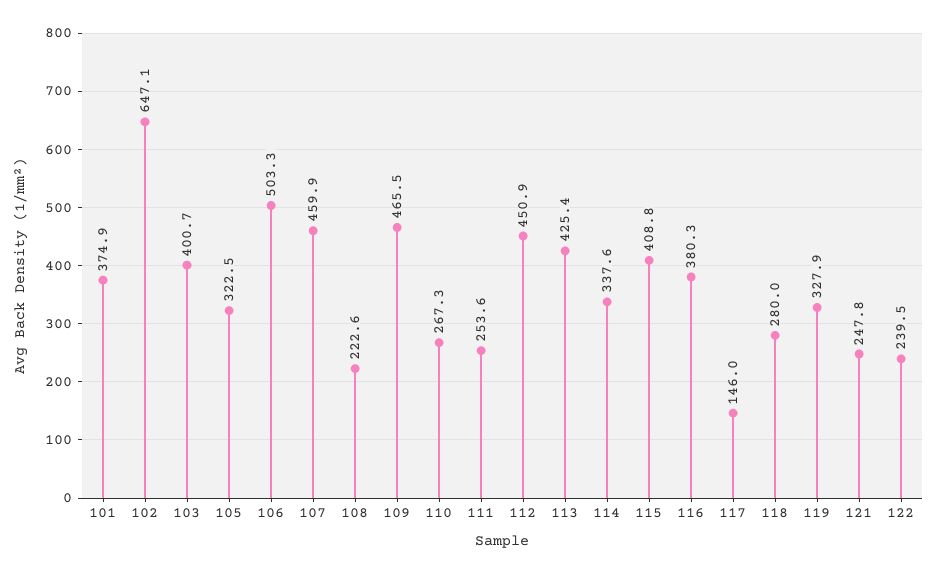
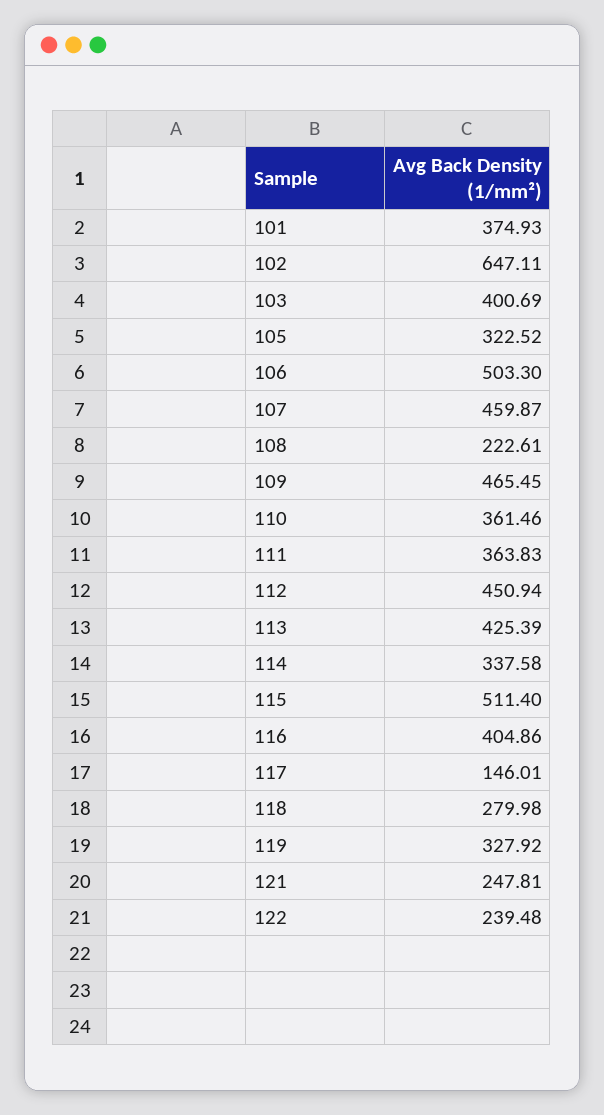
110: 267.3 -> 361.46
111: 253.6 -> 363.83
115: 408.8 -> 511.4
116: 380.3 -> 404.86

